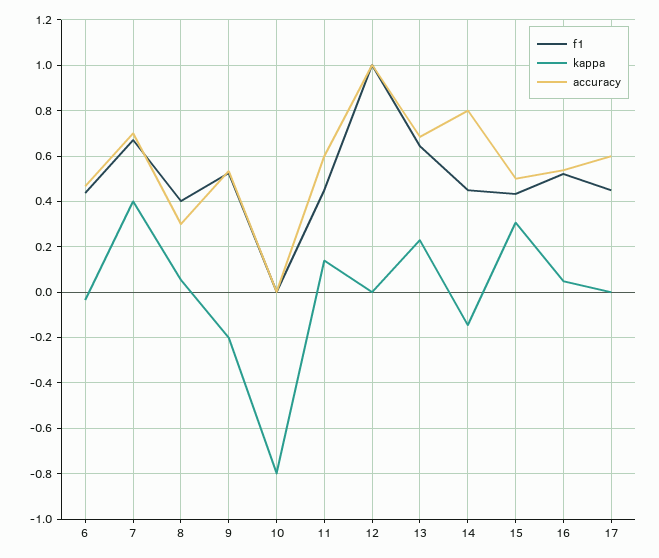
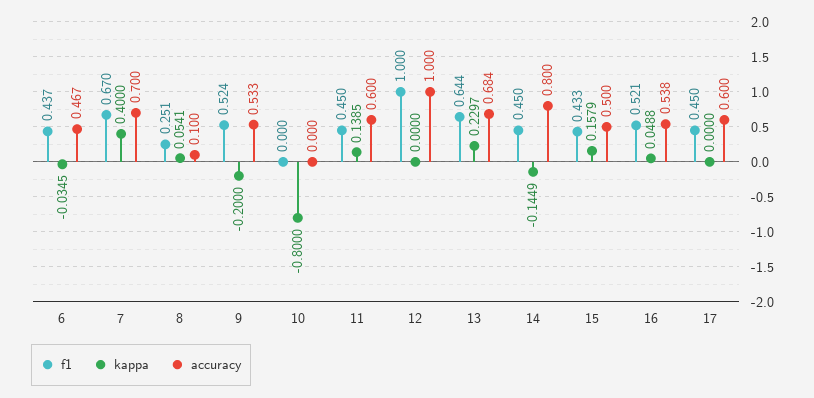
f1, 8: 0.4 -> 0.251
accuracy, 8: 0.3 -> 0.1
kappa, 15: 0.3 -> 0.1579

